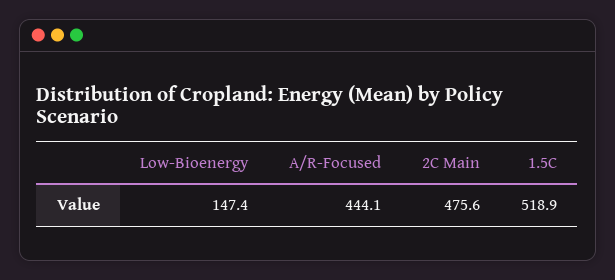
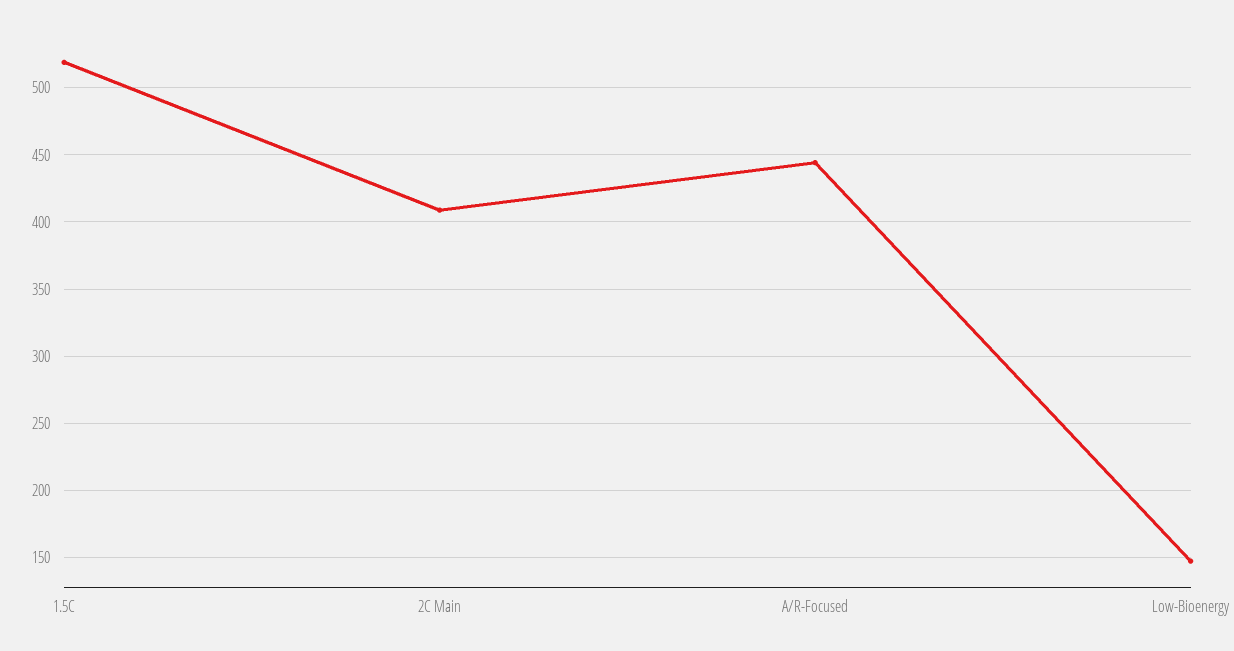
2C Main: 475.6 -> 410

